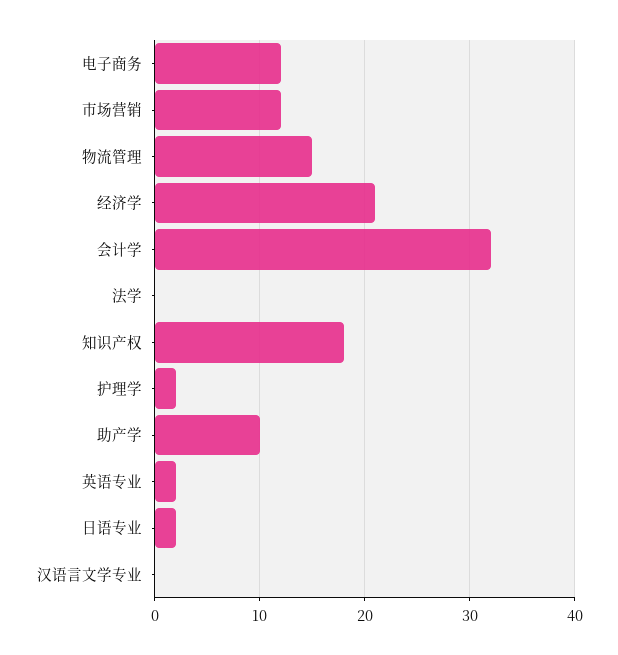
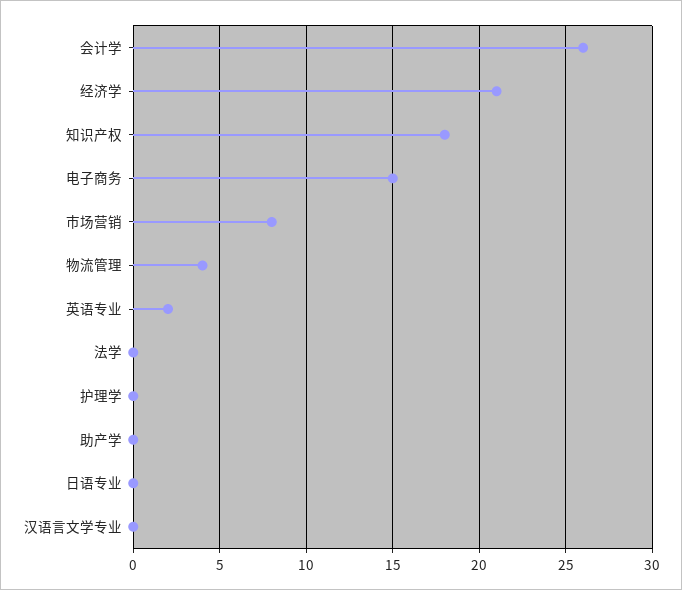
电子商务: 12 -> 15
市场营销: 12 -> 8
物流管理: 15 -> 4
会计学: 32 -> 26
护理学: 2 -> 0
助产学: 10 -> 0
日语专业: 2 -> 0

